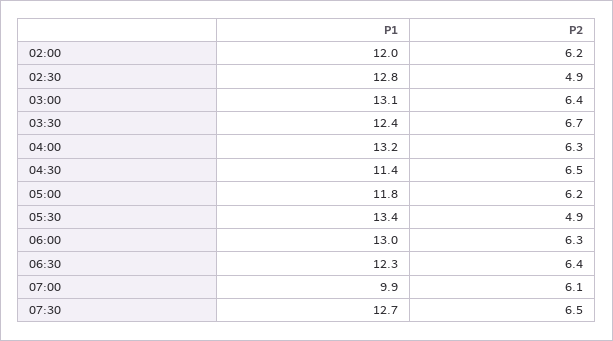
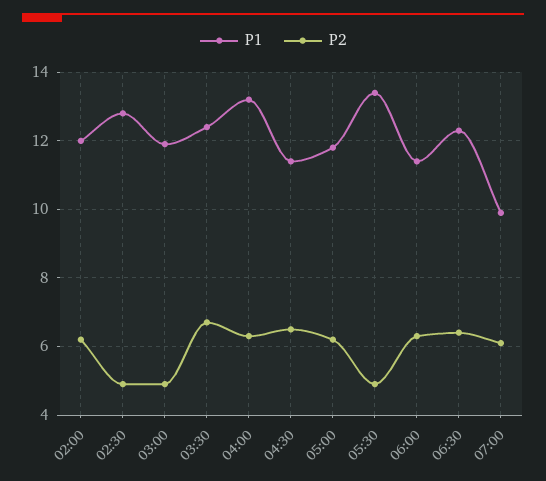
P1, 03:00: 13.1 -> 12
P2, 03:00: 6.4 -> 5
P1, 06:00: 13 -> 11.5
P1, 07:30: 12.7 -> none
P2, 07:30: 6.5 -> none

